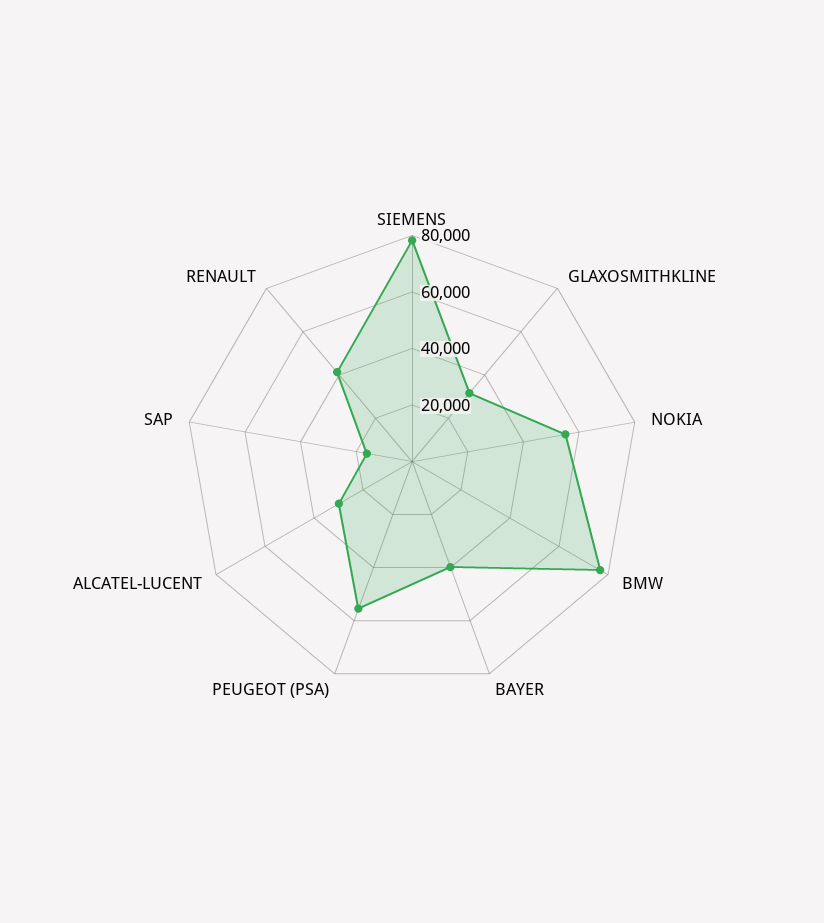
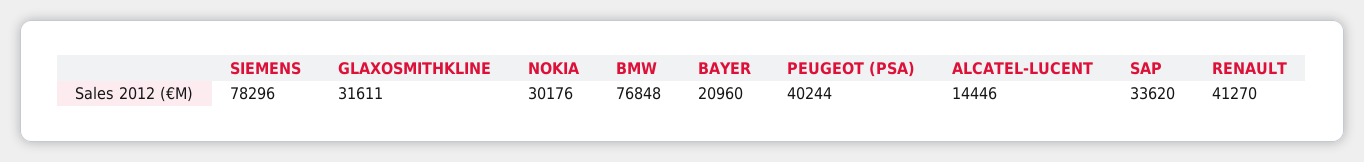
NOKIA: 55000 -> 30176
BAYER: 40000 -> 20960
PEUGEOT (PSA): 55000 -> 40244
ALCATEL-LUCENT: 30000 -> 14446
SAP: 15000 -> 33620

